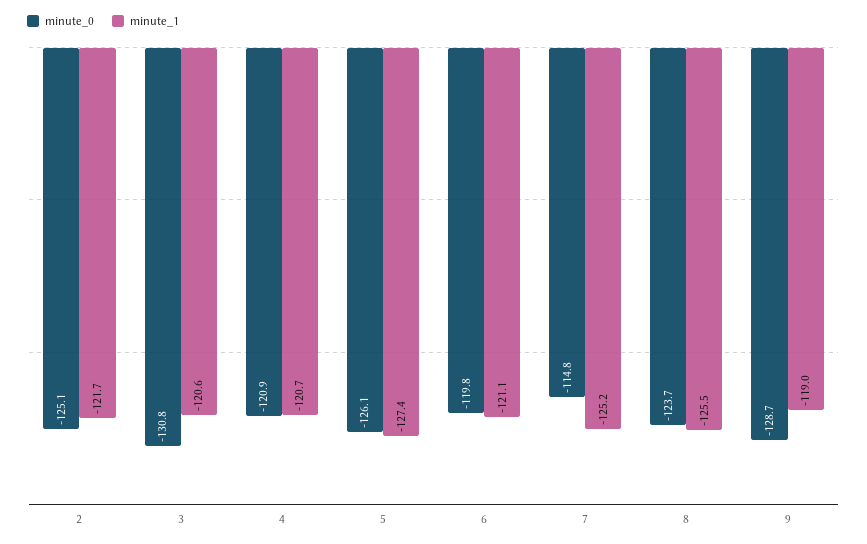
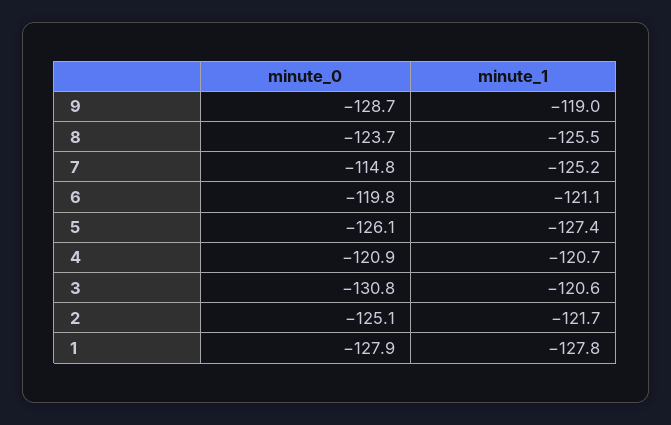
minute_0, 1: none -> -127.9
minute_1, 1: none -> -127.8

